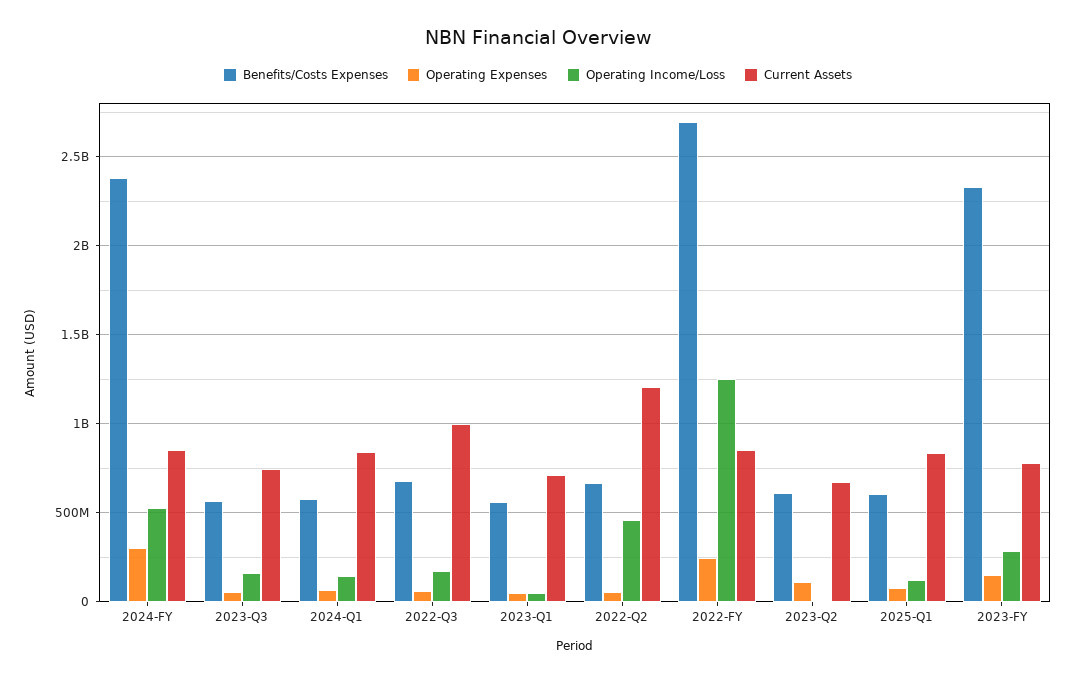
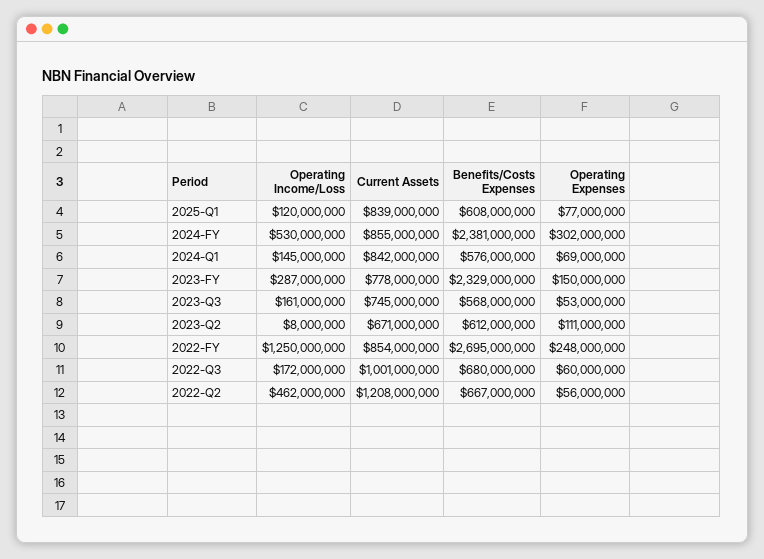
Benefits/Costs Expenses, 2023-Q1: 550000000 -> none
Operating Expenses, 2023-Q1: 50000000 -> none
Operating Income/Loss, 2023-Q1: 50000000 -> none
Current Assets, 2023-Q1: 700000000 -> none

